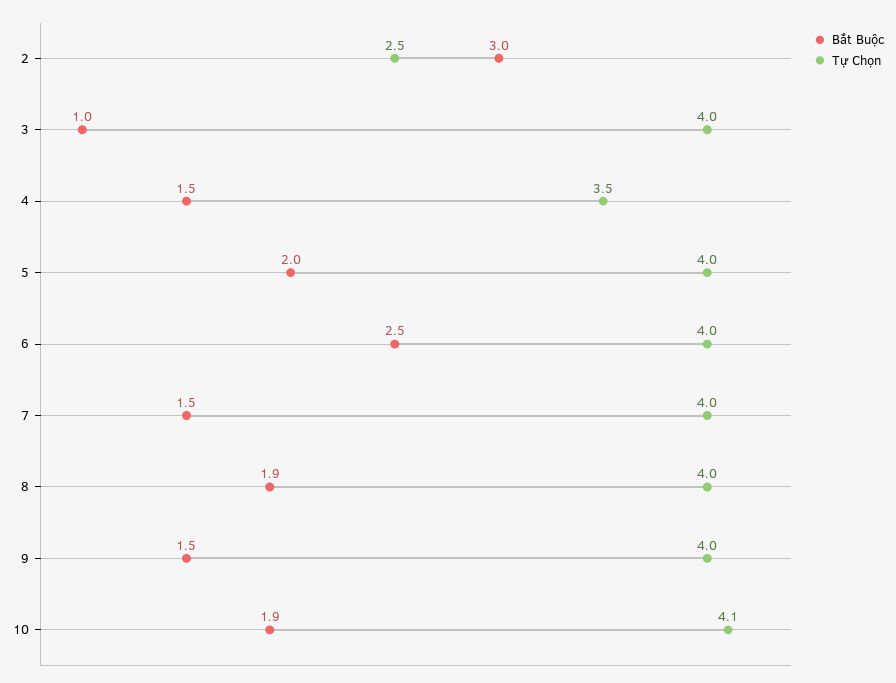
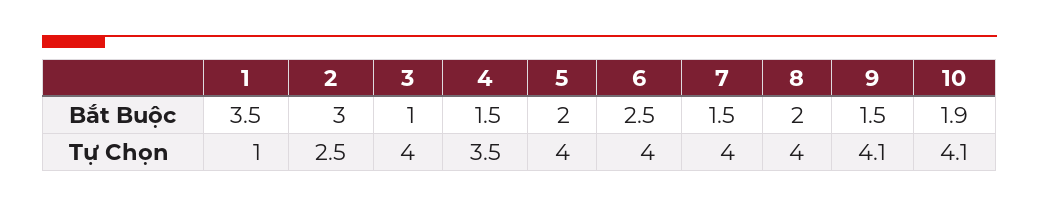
Bắt Buộc, 8: 1.9 -> 2
Tự Chọn, 9: 4 -> 4.1
Bắt Buộc, 1: none -> 3.5
Tự Chọn, 1: none -> 1

